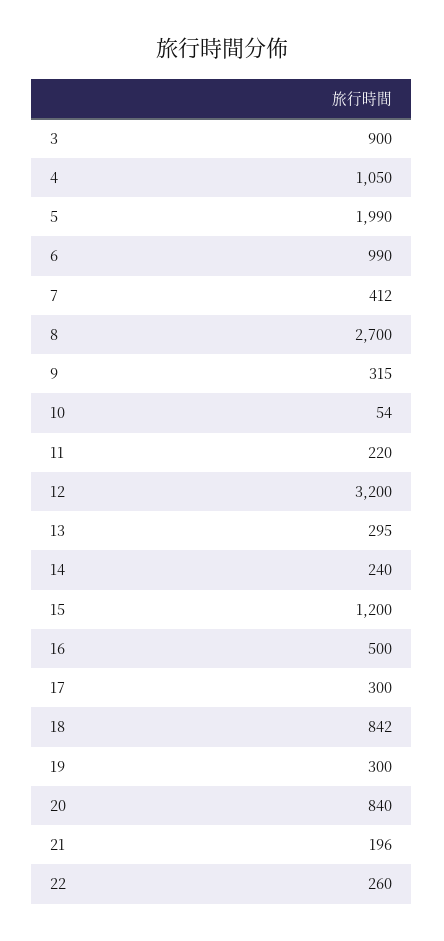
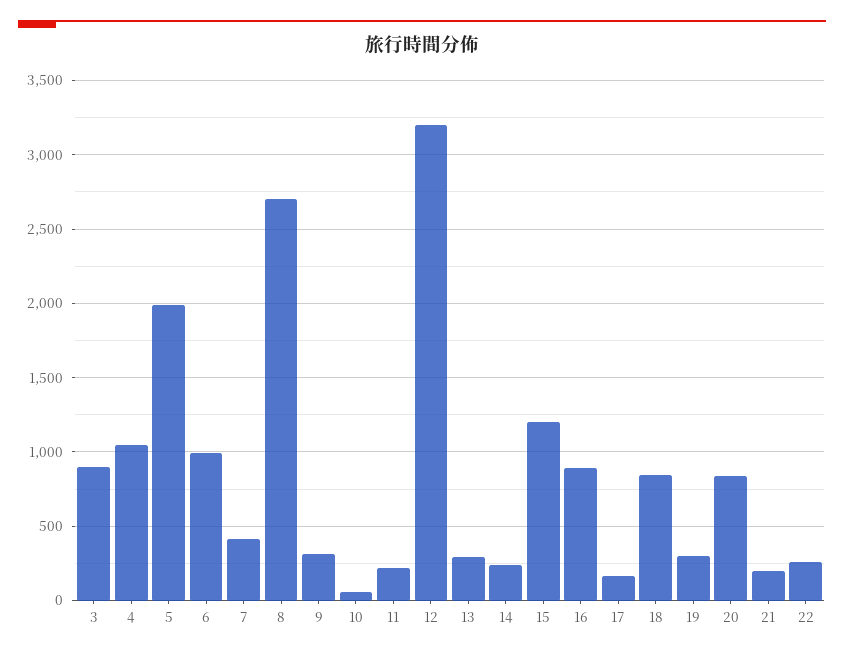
16: 500 -> 900
17: 300 -> 150

